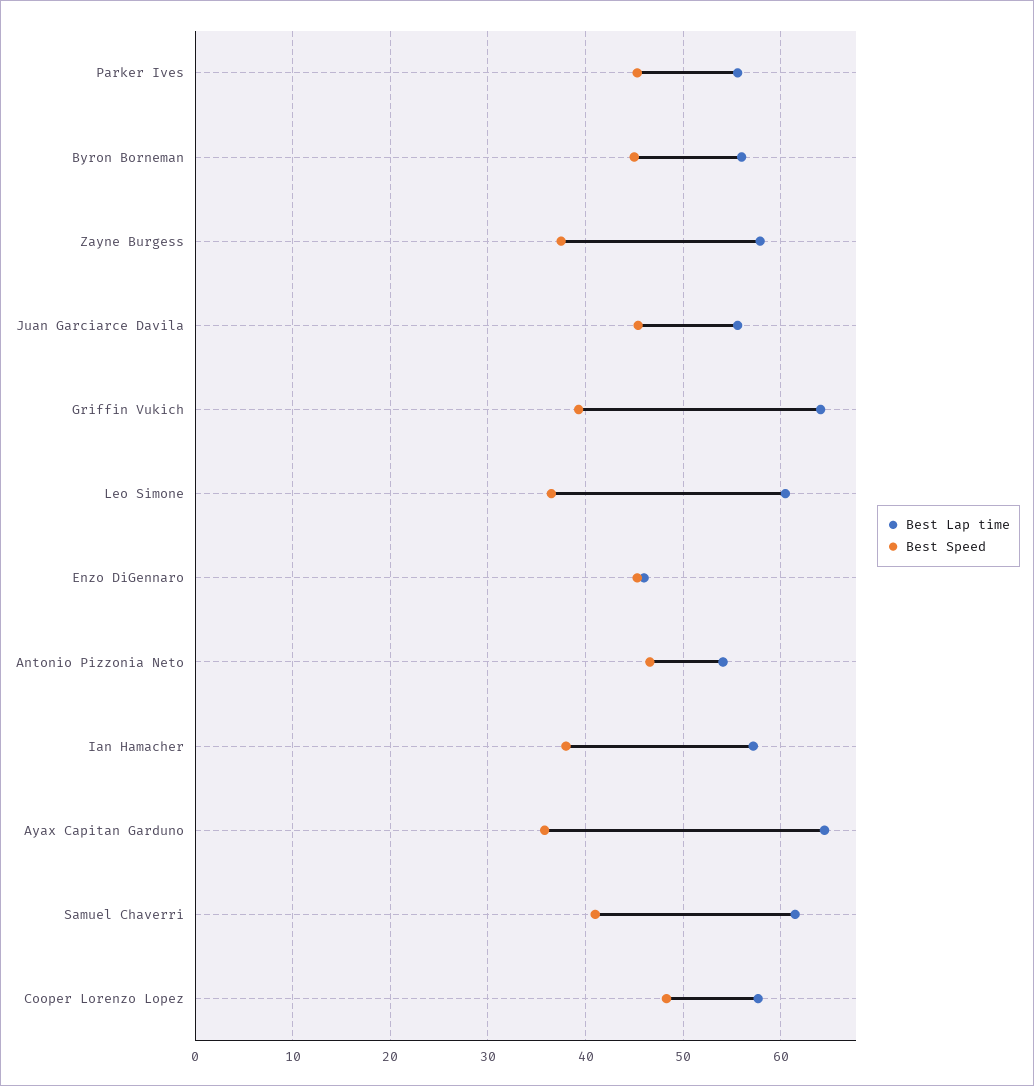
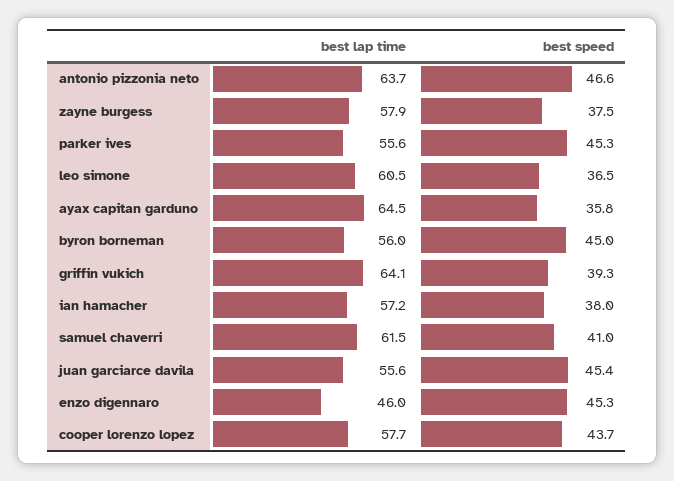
Best Lap time, Antonio Pizzonia Neto: 54 -> 63.7
Best Speed, Cooper Lorenzo Lopez: 48 -> 43.7

